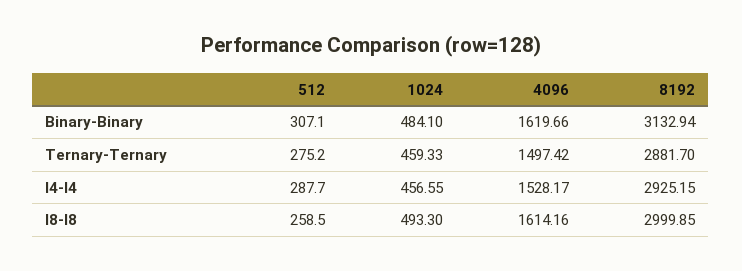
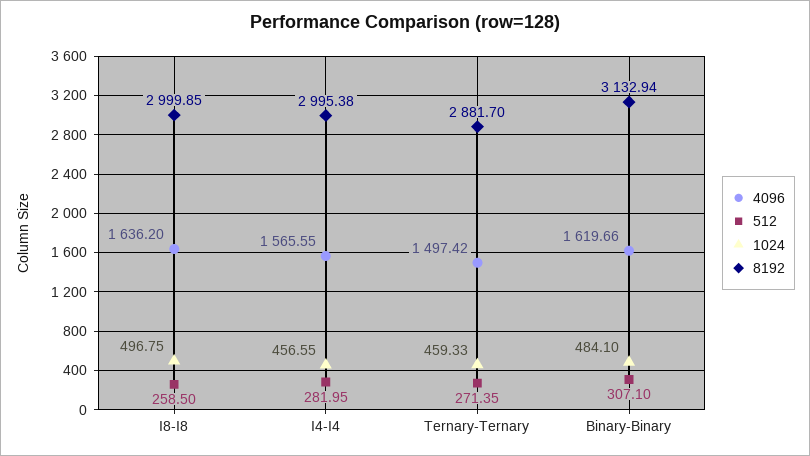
512, Ternary-Ternary: 275.2 -> 271.35
512, I4-I4: 287.7 -> 281.95
4096, I4-I4: 1528.17 -> 1565.55
8192, I4-I4: 2925.15 -> 2995.38
1024, I8-I8: 493.3 -> 496.75
4096, I8-I8: 1614.16 -> 1636.2

